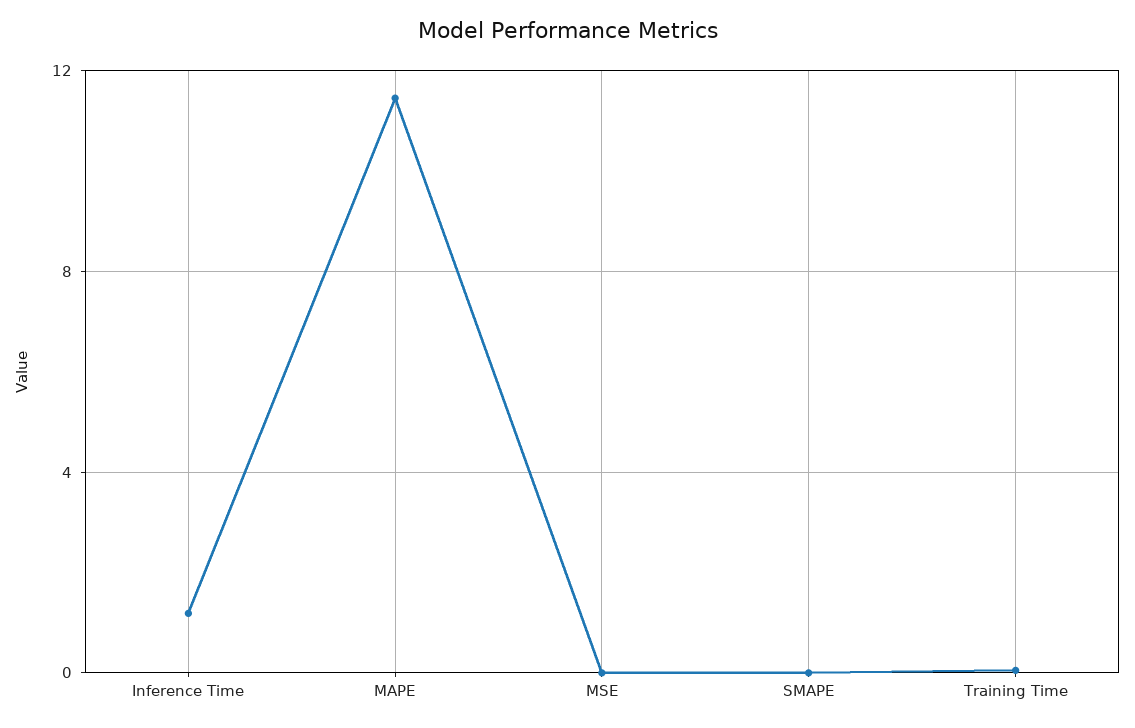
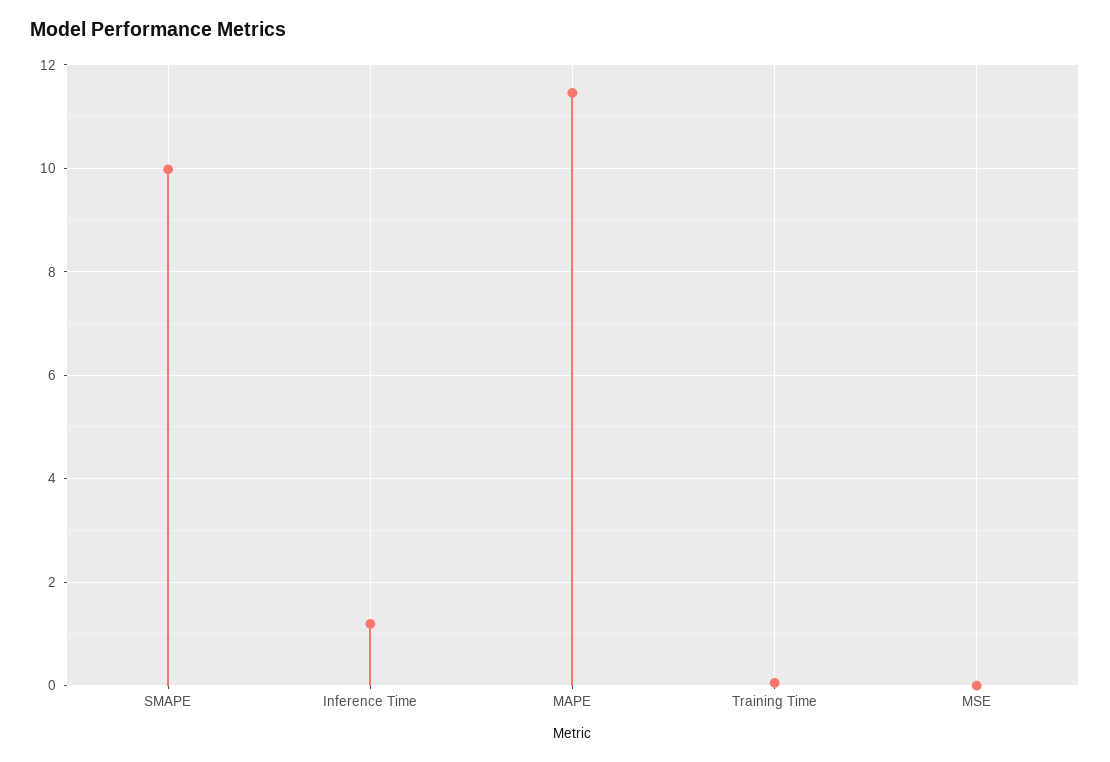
SMAPE: 0 -> 10

